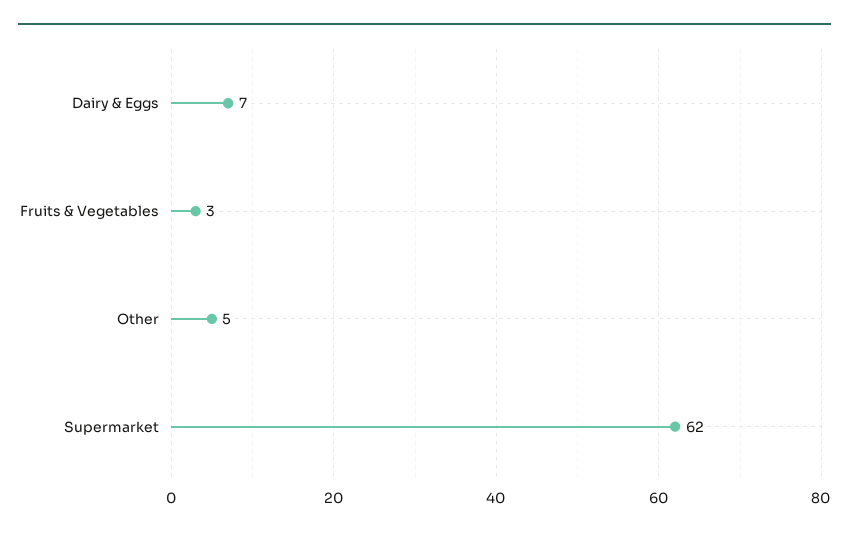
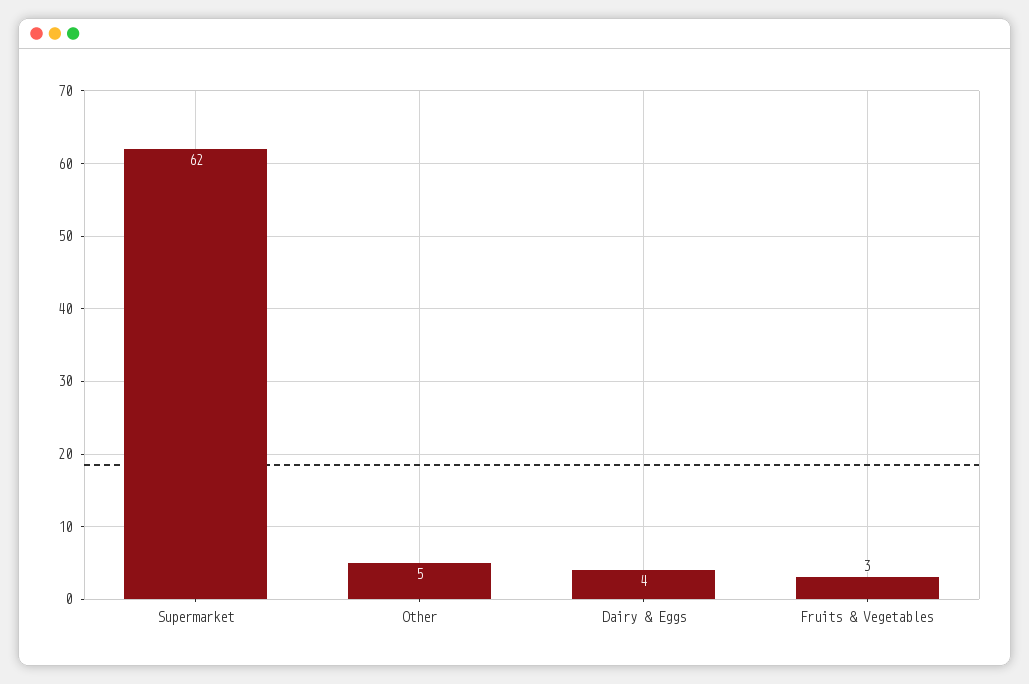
Dairy & Eggs: 7 -> 4

